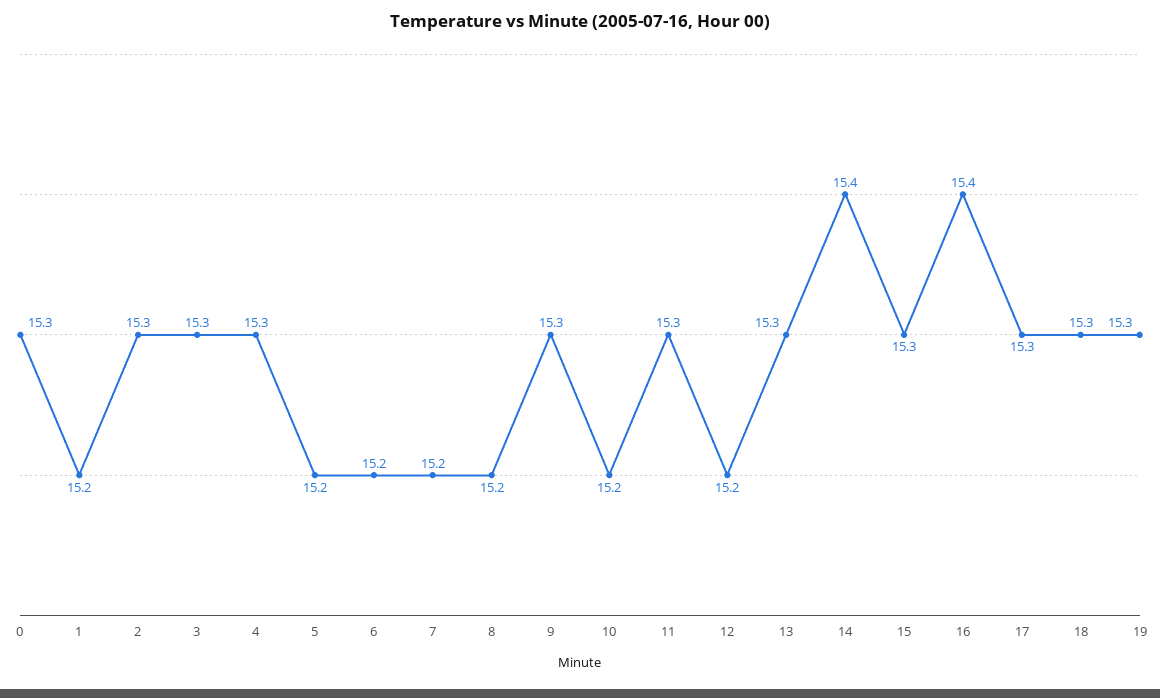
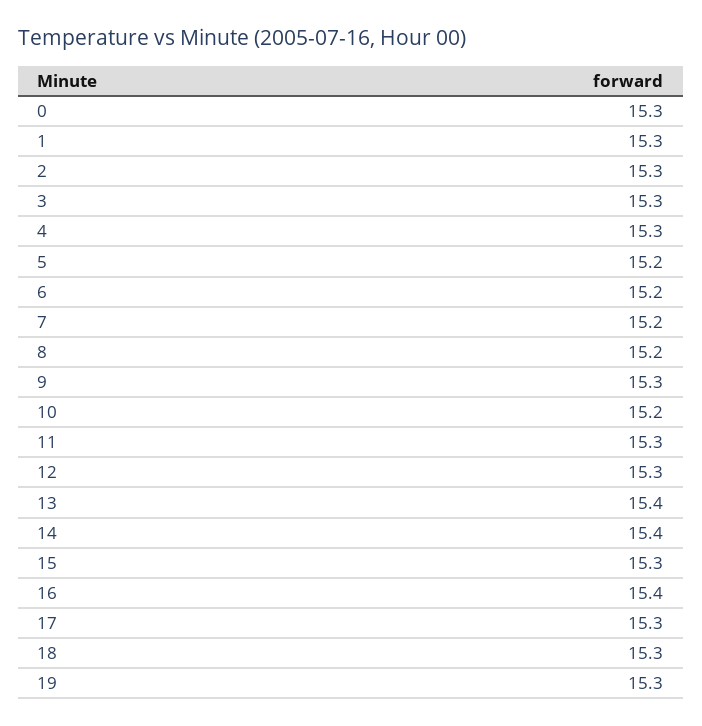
1: 15.2 -> 15.3
12: 15.2 -> 15.3
13: 15.3 -> 15.4

